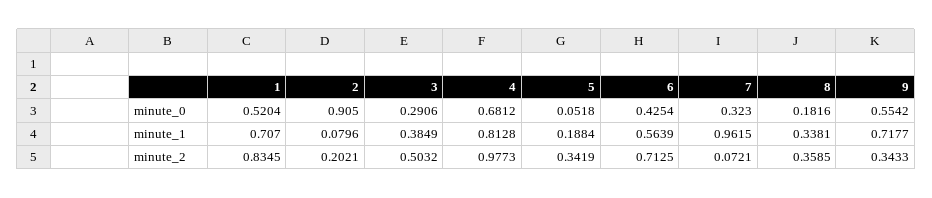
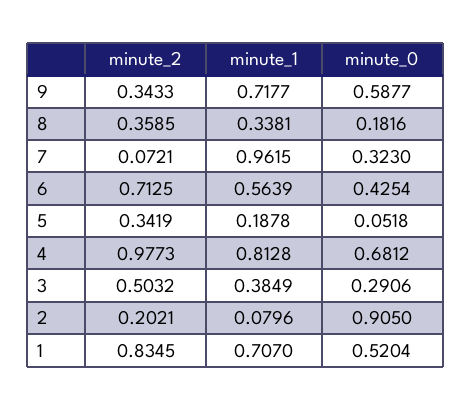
9, minute_0: 0.5542 -> 0.5877
5, minute_1: 0.1884 -> 0.1878

